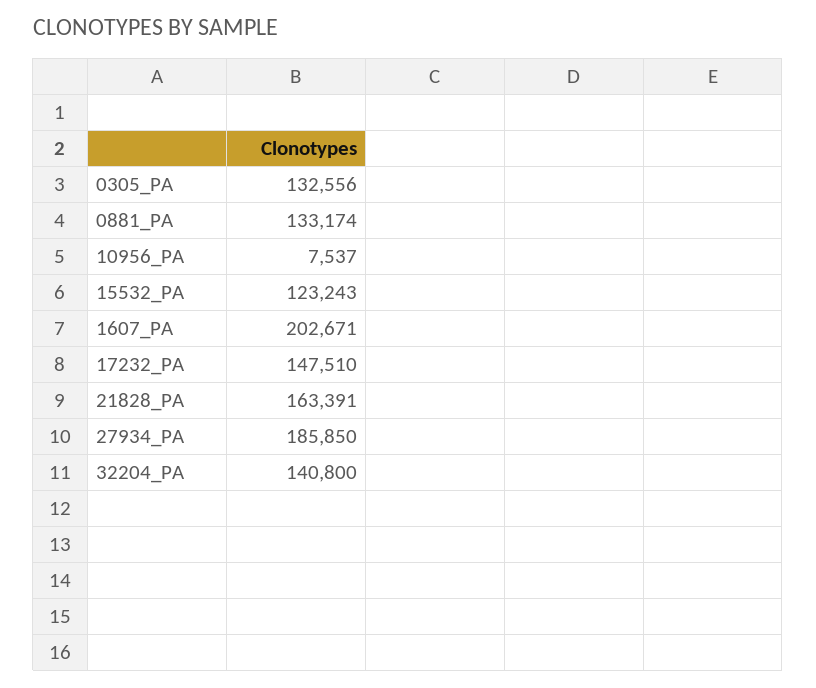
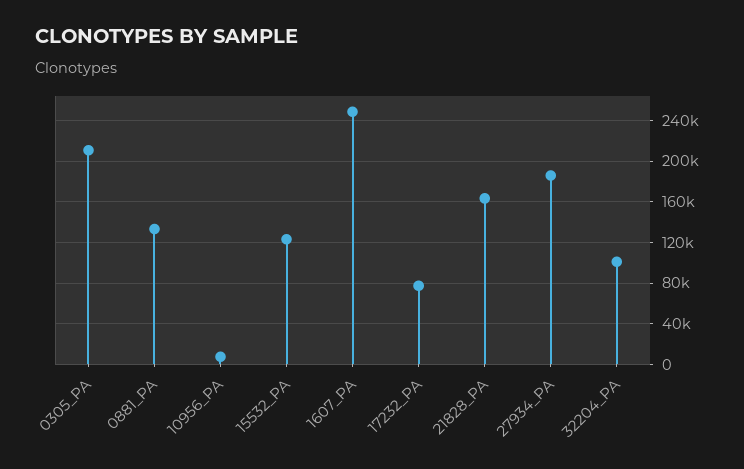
0305_PA: 132556 -> 210000
1607_PA: 202671 -> 250000
17232_PA: 147510 -> 80000
32204_PA: 140800 -> 100000

